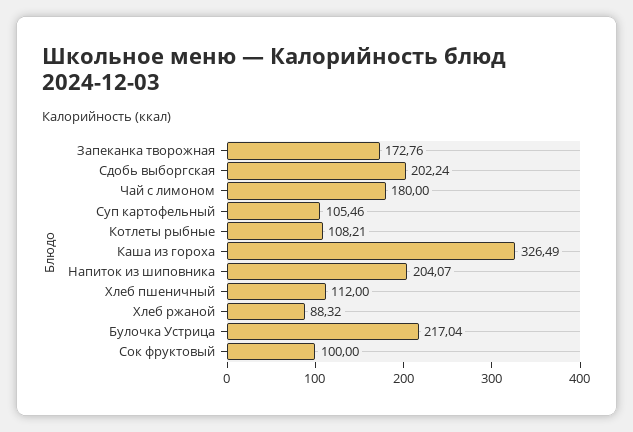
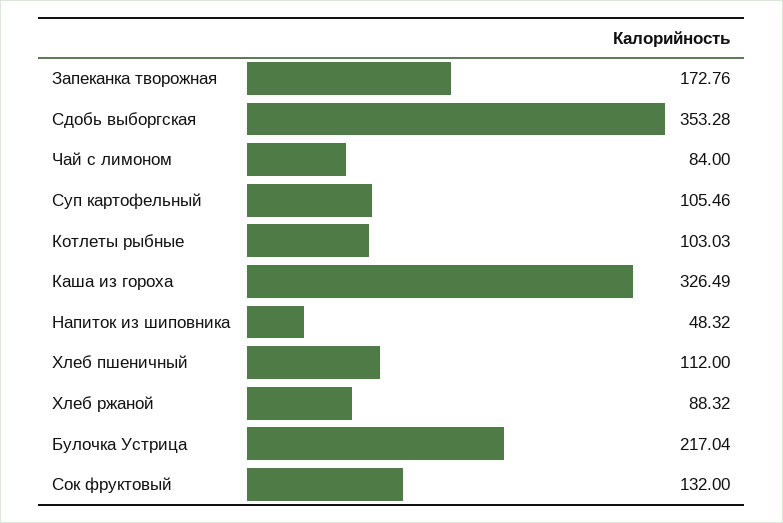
Сдобь выборгская: 202.24 -> 353.28
Чай с лимоном: 180 -> 84
Котлеты рыбные: 108.21 -> 103.03
Напиток из шиповника: 204.07 -> 48.32
Сок фруктовый: 100 -> 132

